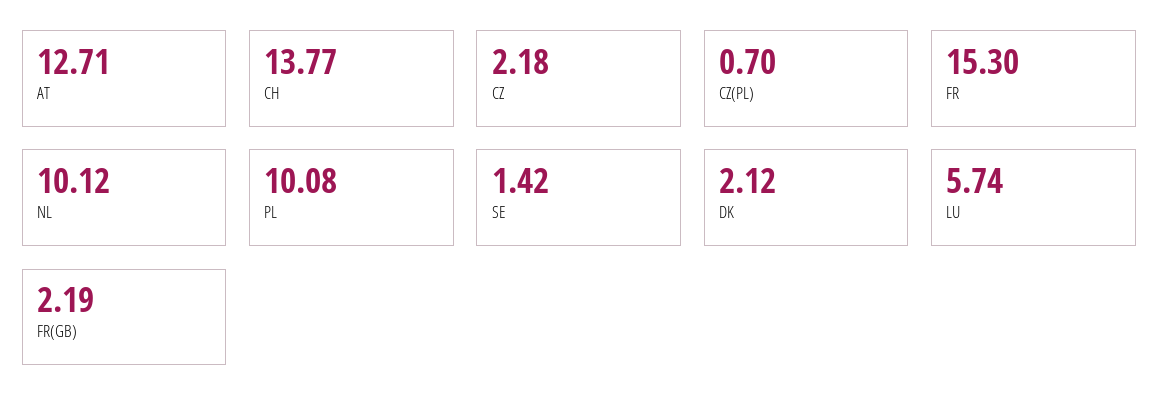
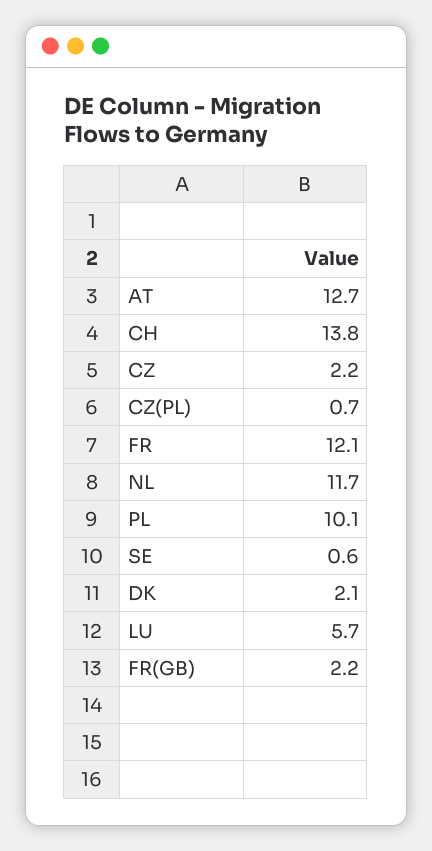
FR: 15.3 -> 12.1
NL: 10.12 -> 11.7
SE: 1.42 -> 0.6

